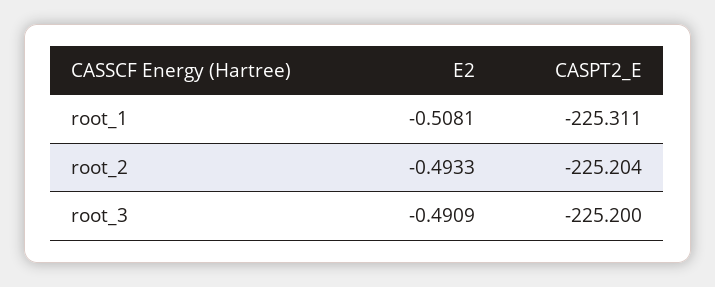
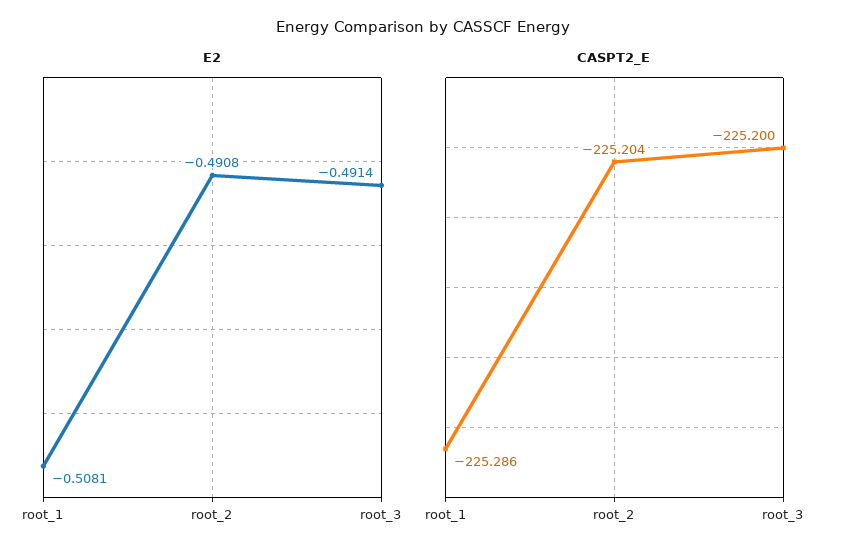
CASPT2_E, root_1: -225.311 -> -225.286
E2, root_2: -0.4933 -> -0.4908
E2, root_3: -0.4909 -> -0.4914

